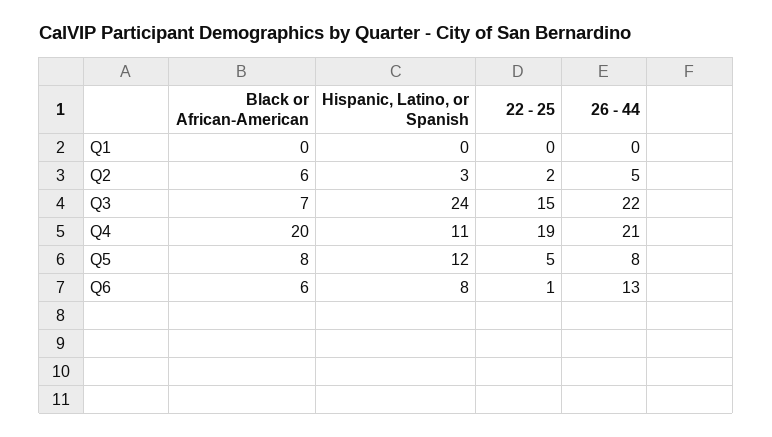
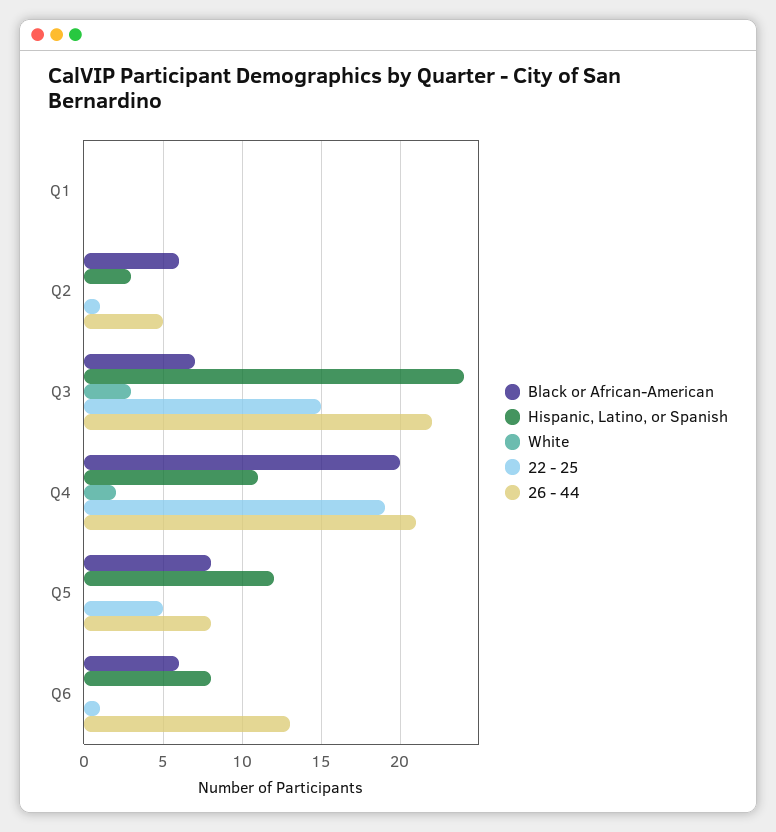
22 - 25, Q2: 2 -> 1
White, Q1: none -> 0
White, Q2: none -> 0
White, Q3: none -> 3
White, Q4: none -> 2
White, Q5: none -> 0
White, Q6: none -> 0

